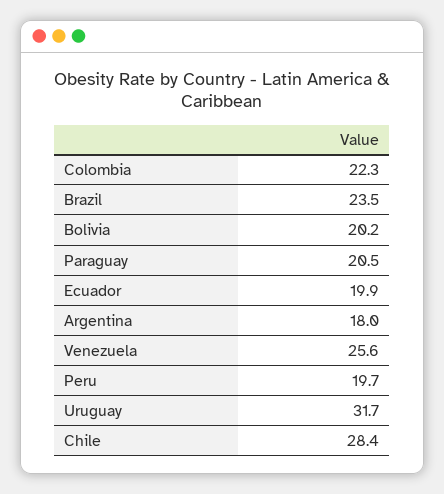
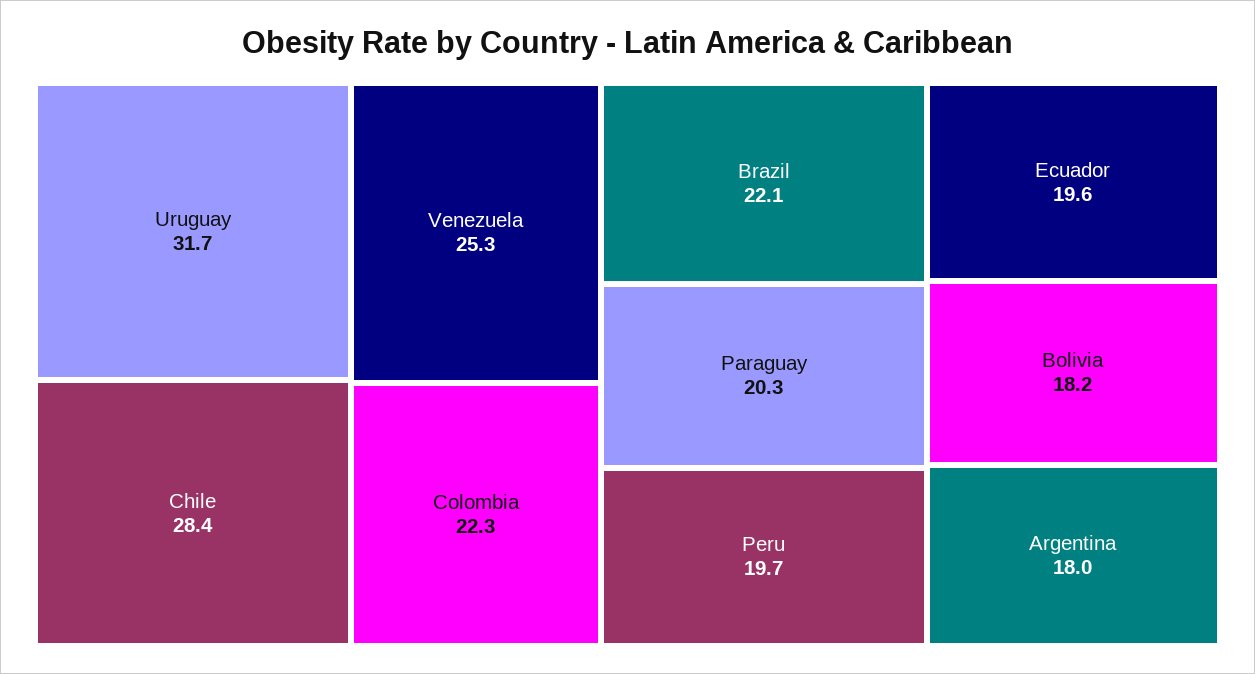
Brazil: 23.5 -> 22.1
Bolivia: 20.2 -> 18.2
Paraguay: 20.5 -> 20.3
Ecuador: 19.9 -> 19.6
Venezuela: 25.6 -> 25.3

